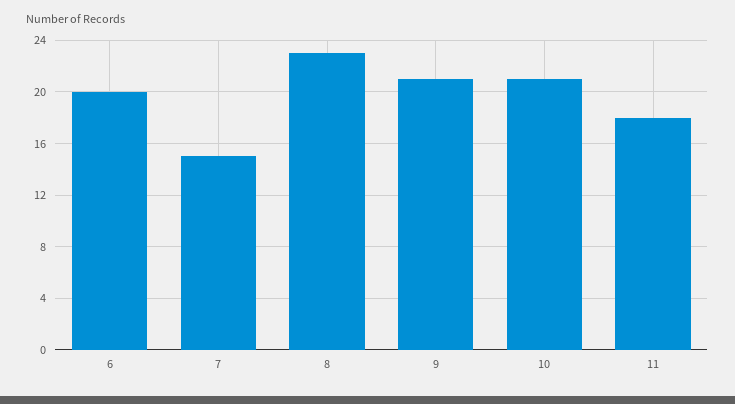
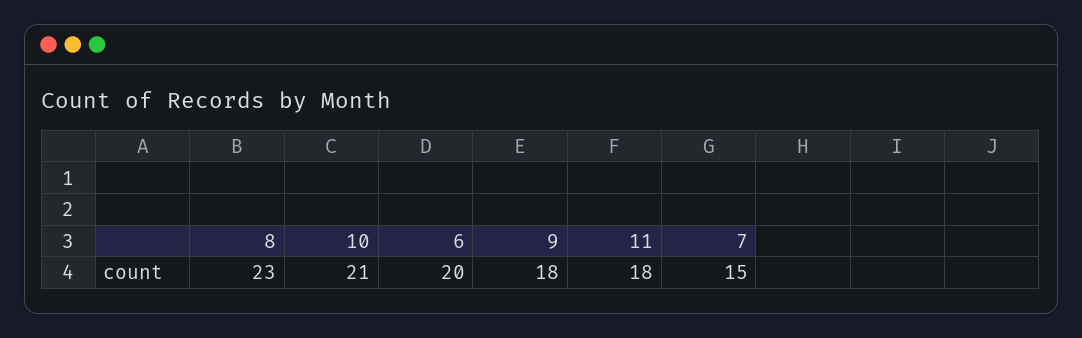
9: 21 -> 18

